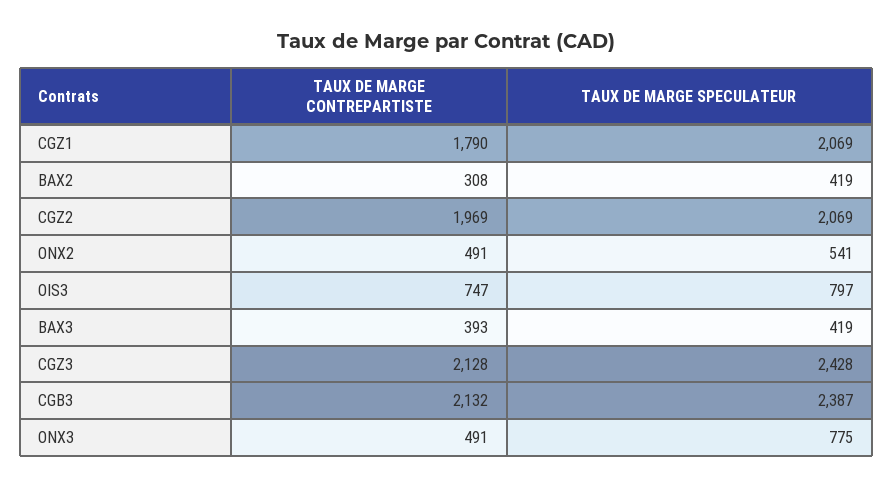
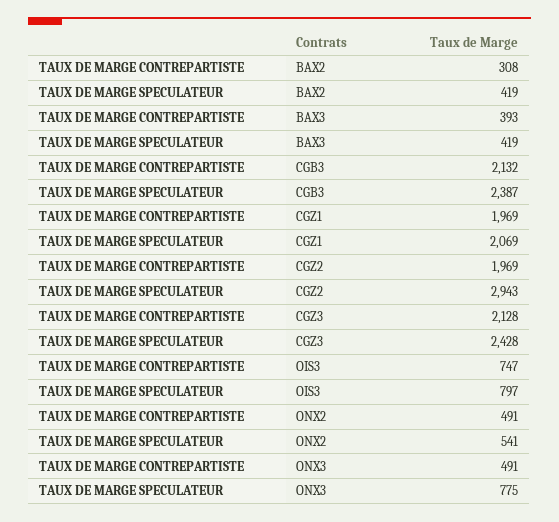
TAUX DE MARGE CONTREPARTISTE, CGZ1: 1790 -> 1969
TAUX DE MARGE SPECULATEUR, CGZ2: 2069 -> 2943

